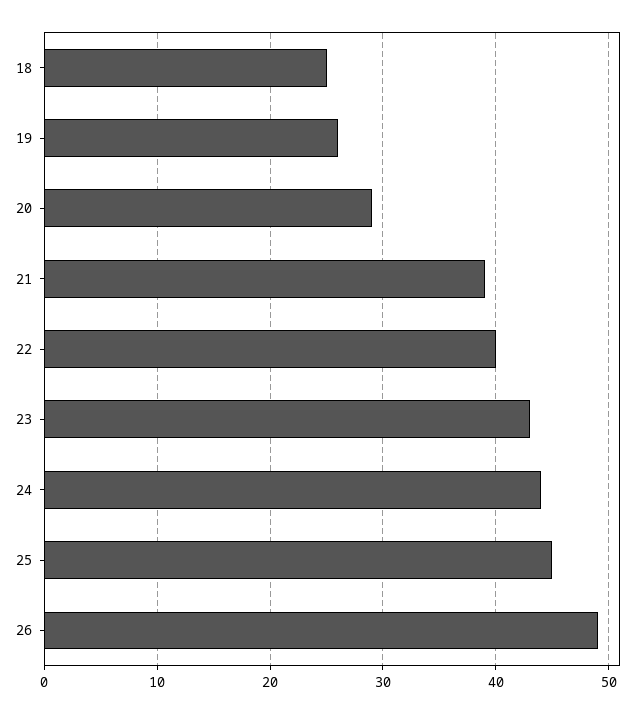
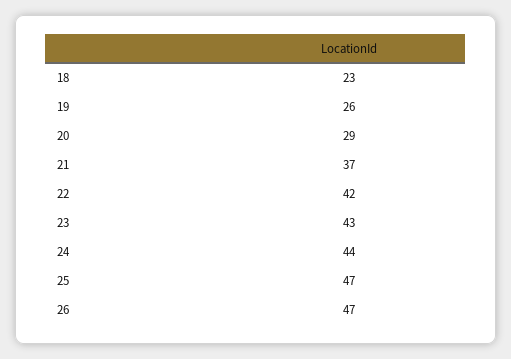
18: 25 -> 23
21: 39 -> 37
22: 40 -> 42
25: 45 -> 47
26: 49 -> 47

